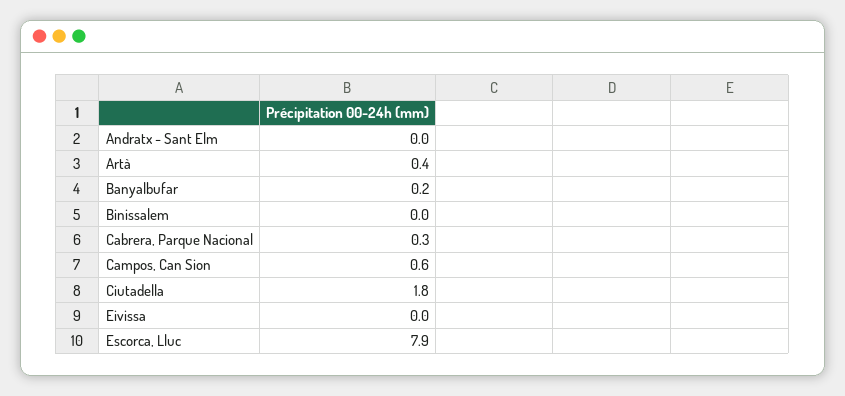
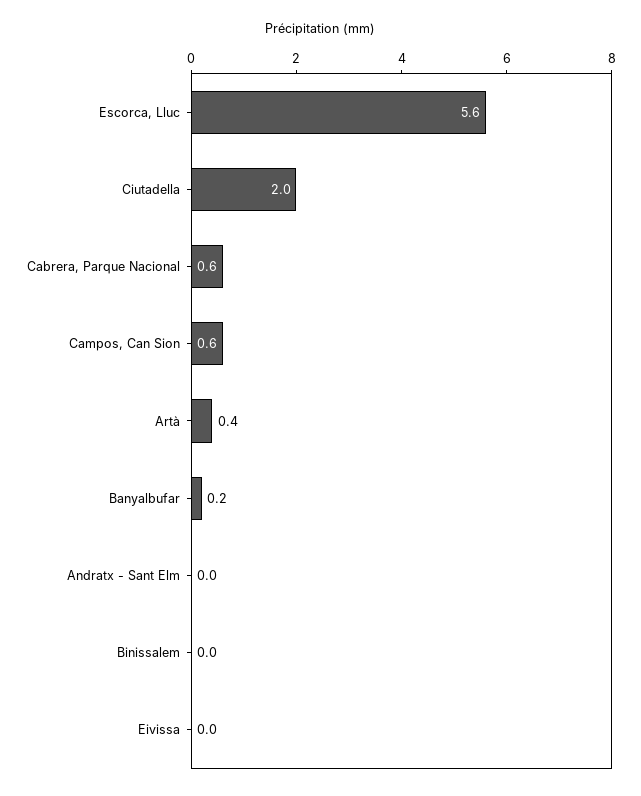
Cabrera, Parque Nacional: 0.3 -> 0.6
Ciutadella: 1.8 -> 2
Escorca, Lluc: 7.9 -> 5.6

